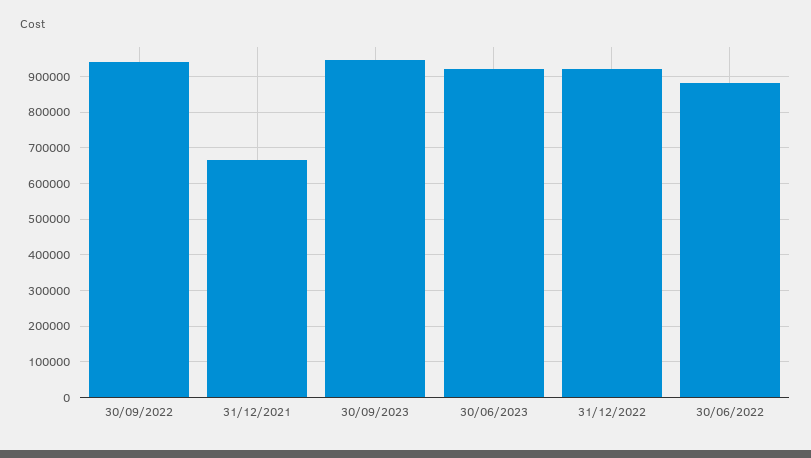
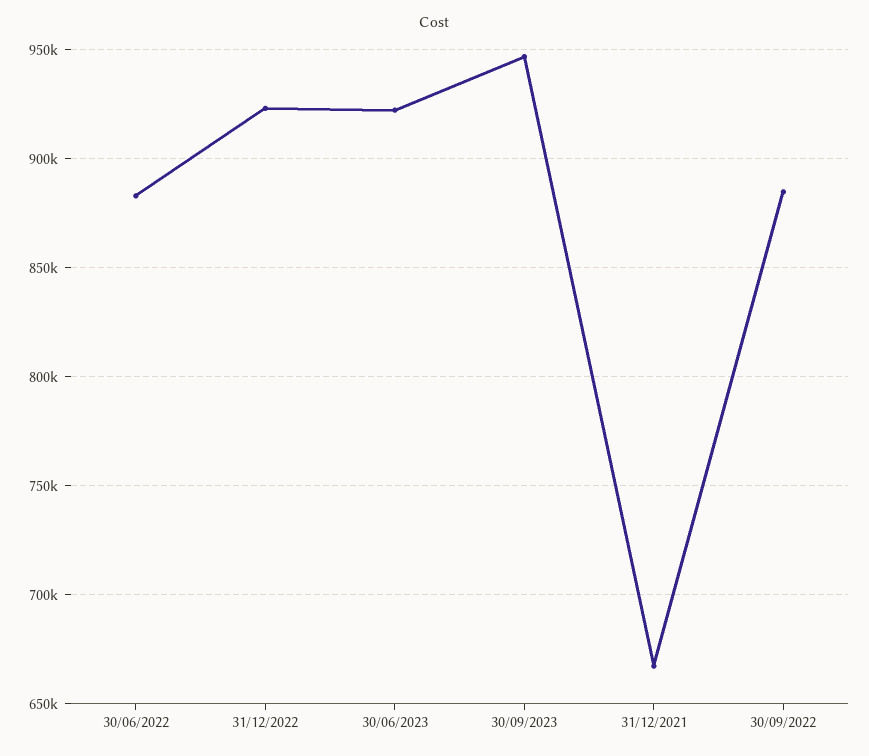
30/09/2022: 940000 -> 885000

